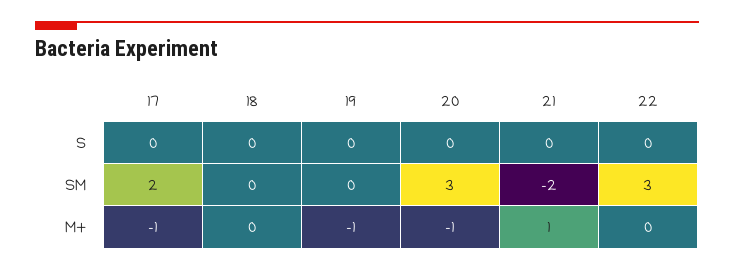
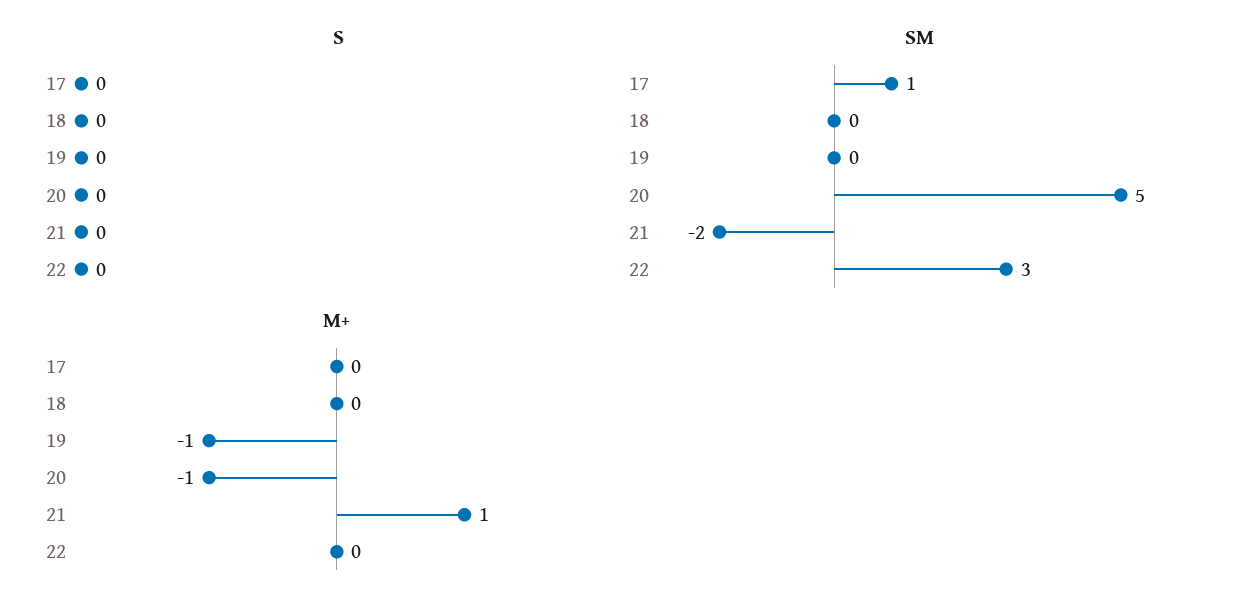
SM, 17: 2 -> 1
SM, 20: 3 -> 5
M+, 17: -1 -> 0

